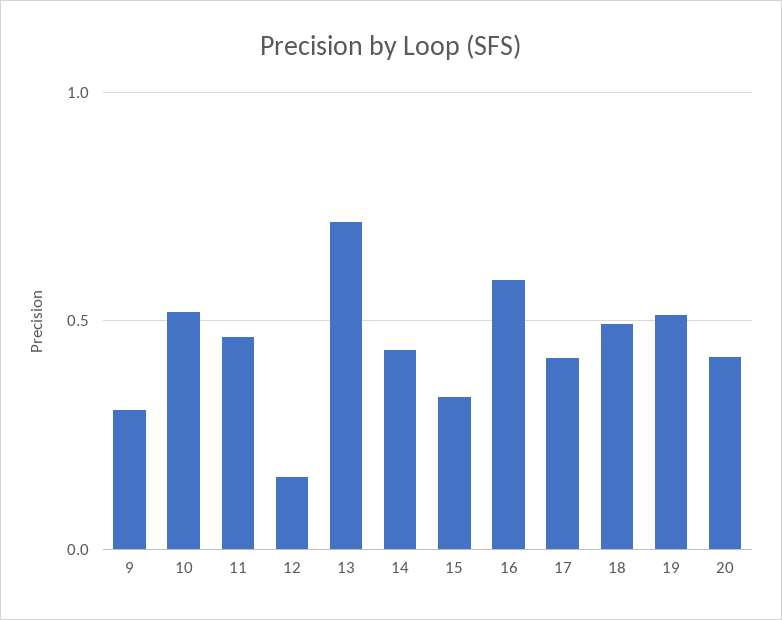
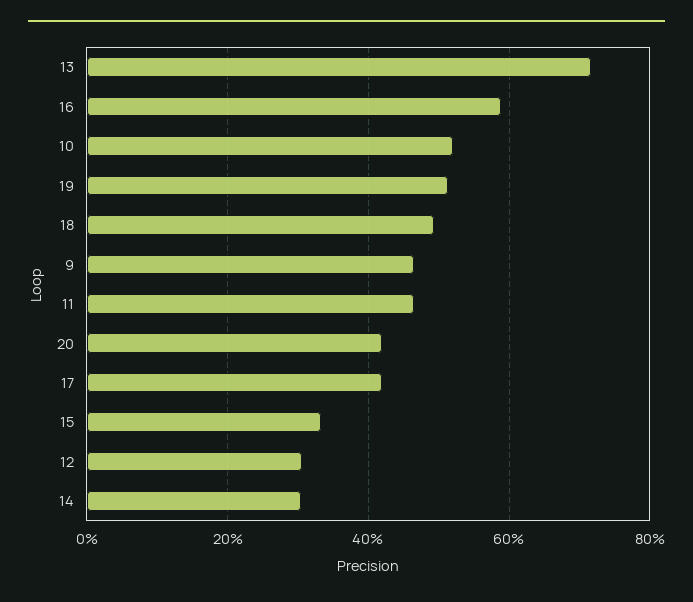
9: 0.3 -> 0.46
12: 0.15 -> 0.3
14: 0.45 -> 0.3

